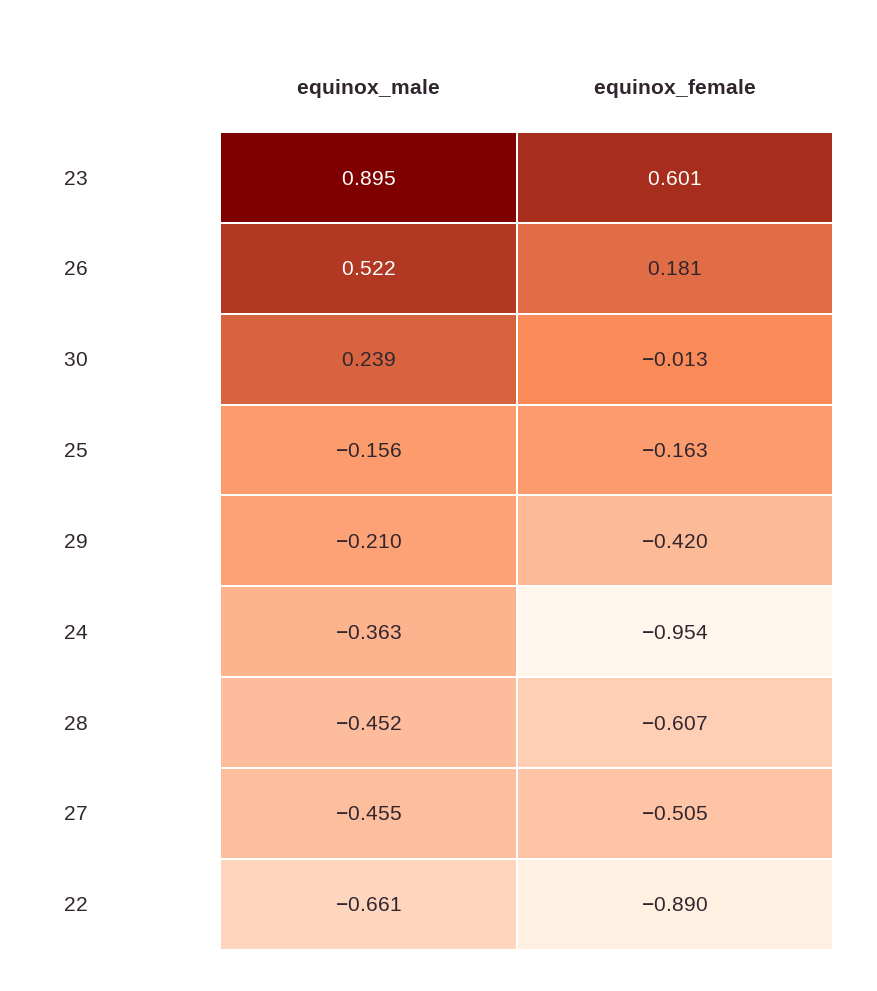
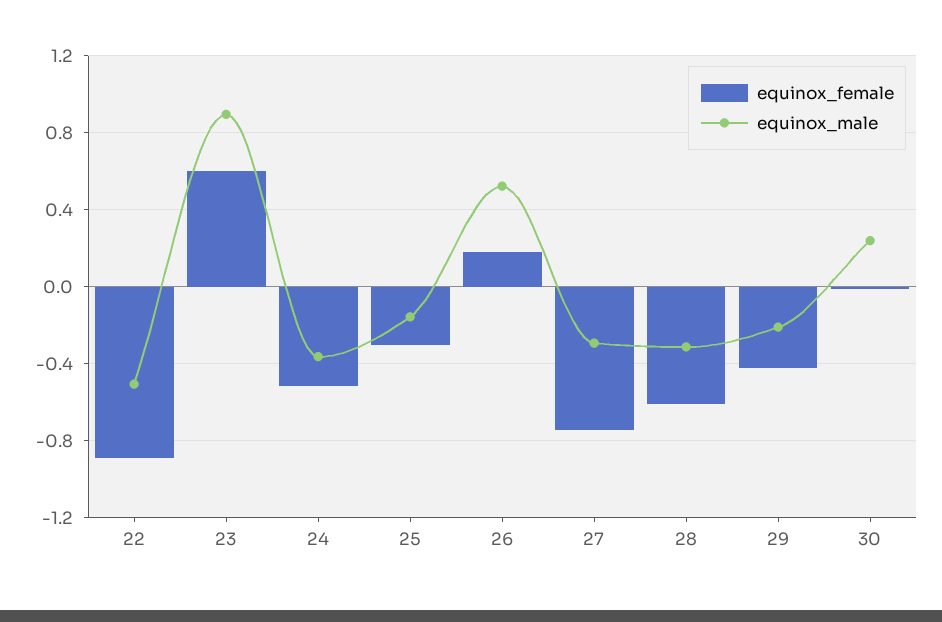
equinox_female, 25: -0.163 -> -0.3
equinox_female, 24: -0.954 -> -0.5
equinox_male, 28: -0.452 -> -0.3
equinox_male, 27: -0.455 -> -0.3
equinox_female, 27: -0.505 -> -0.75
equinox_male, 22: -0.661 -> -0.5

